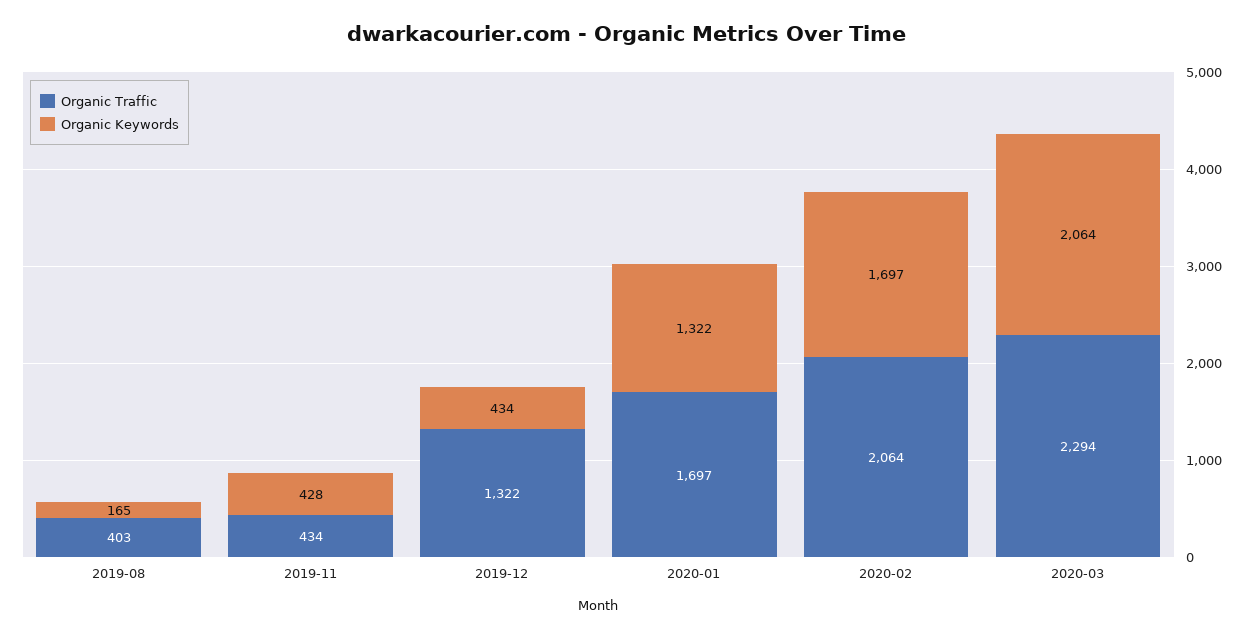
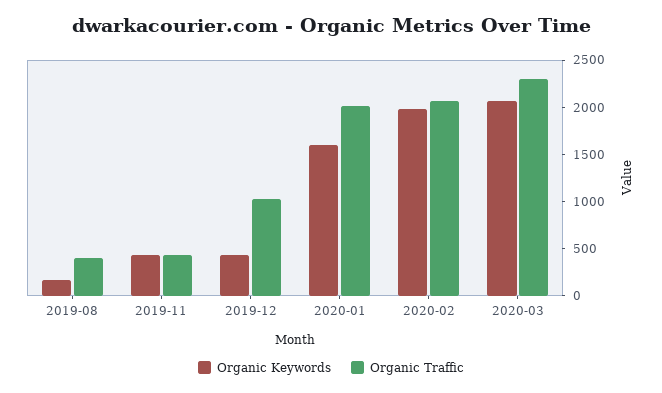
Organic Traffic, 2019-12: 1322 -> 1000
Organic Traffic, 2020-01: 1697 -> 2000
Organic Keywords, 2020-01: 1322 -> 1600
Organic Keywords, 2020-02: 1697 -> 2000

